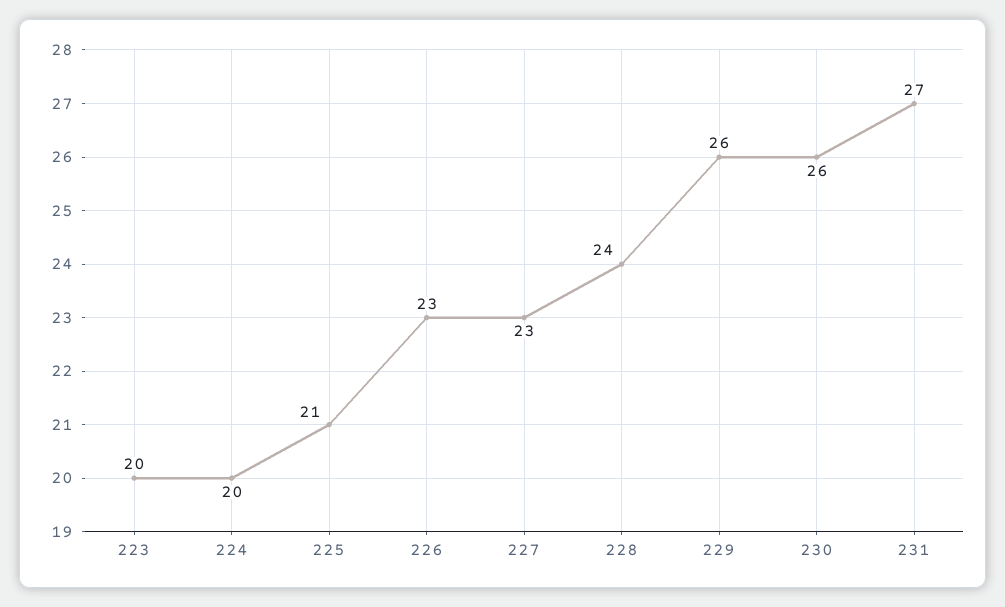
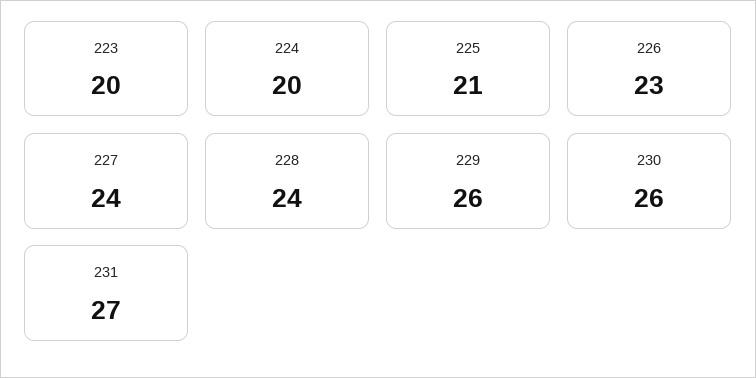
227: 23 -> 24

